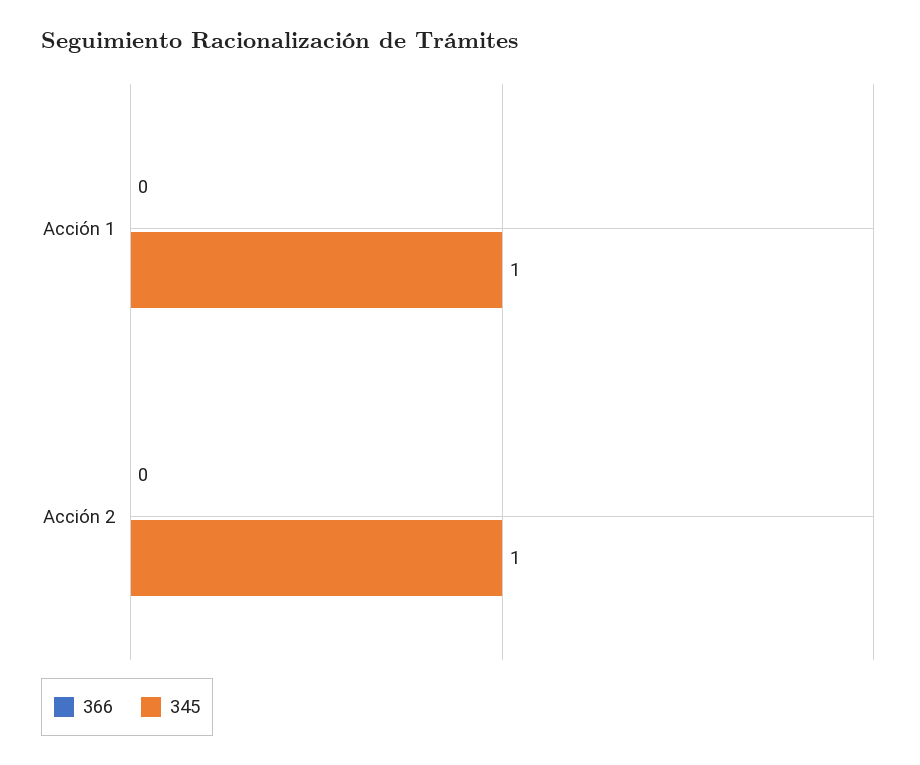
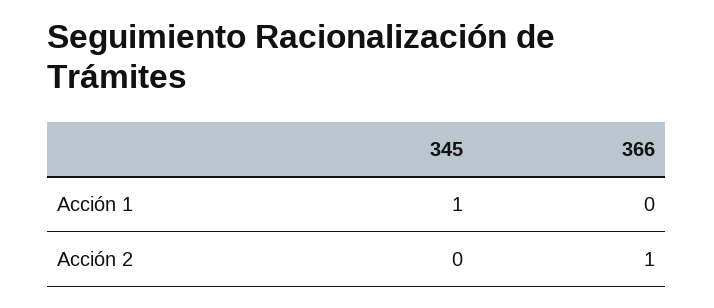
366, Acción 2: 0 -> 1
345, Acción 2: 1 -> 0

